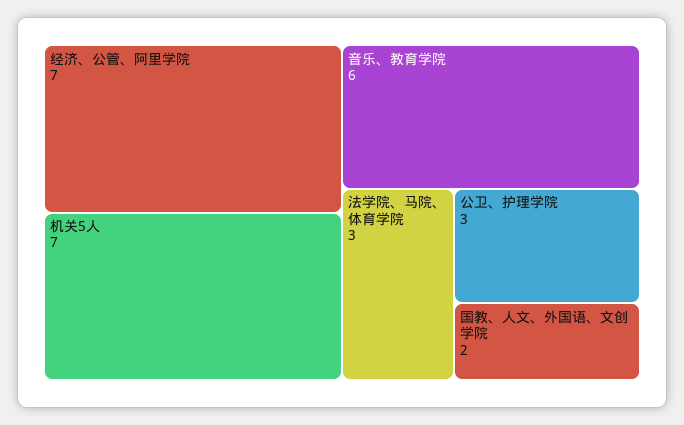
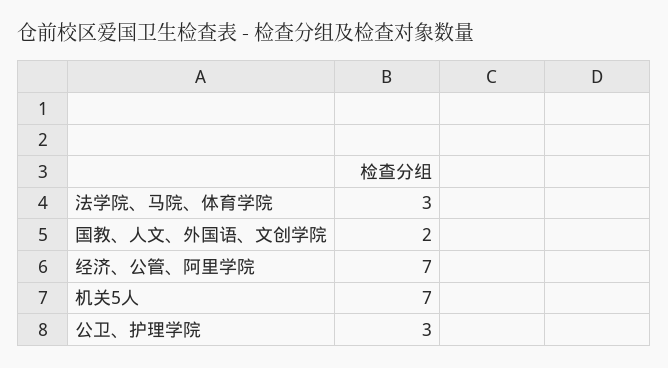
音乐、教育学院: 6 -> none

